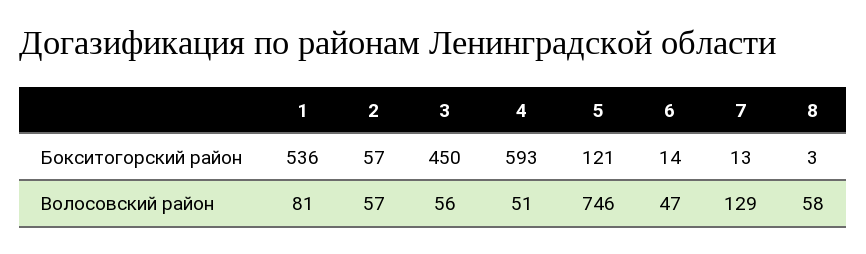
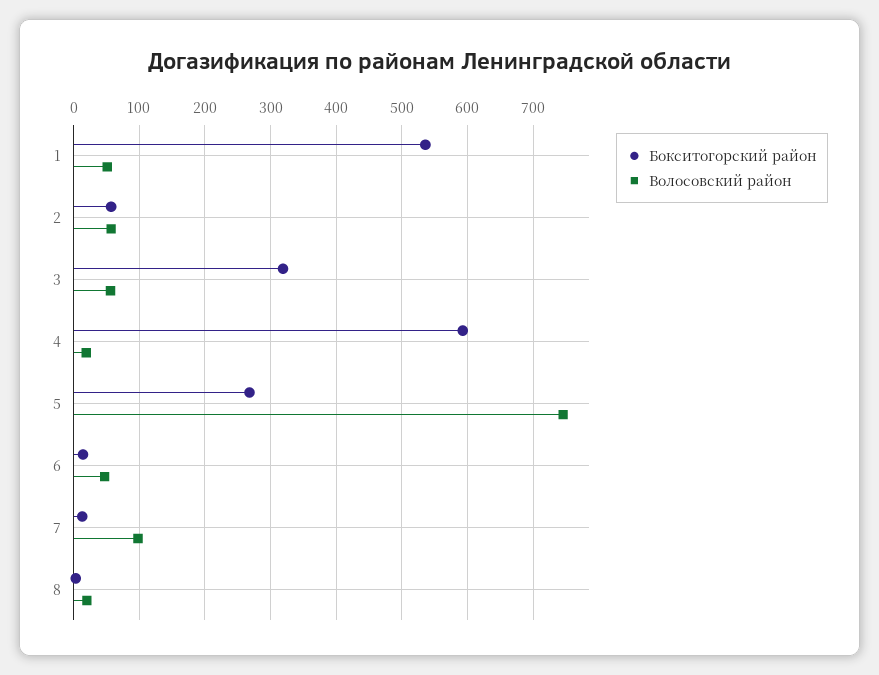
Бокситогорский район, 3: 450 -> 320
Бокситогорский район, 5: 121 -> 270
Волосовский район, 1: 81 -> 50
Волосовский район, 4: 51 -> 20
Волосовский район, 7: 129 -> 100
Волосовский район, 8: 58 -> 20

